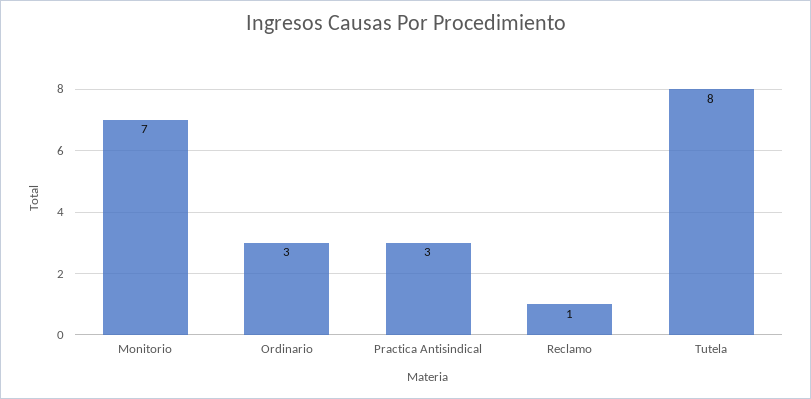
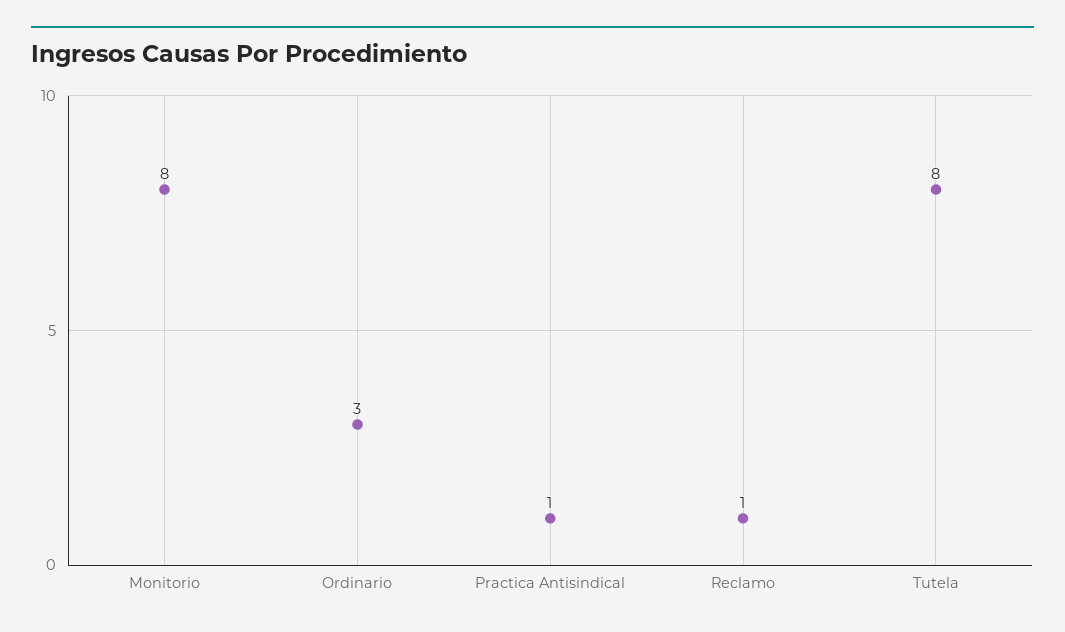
Monitorio: 7 -> 8
Practica Antisindical: 3 -> 1

